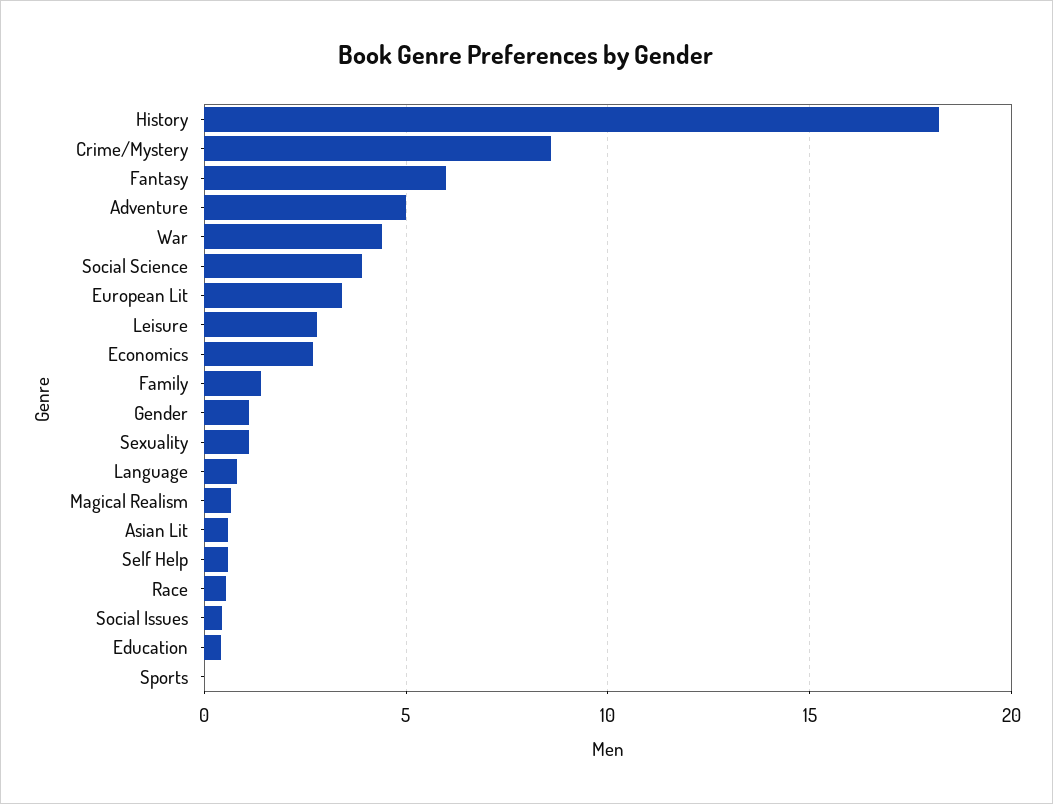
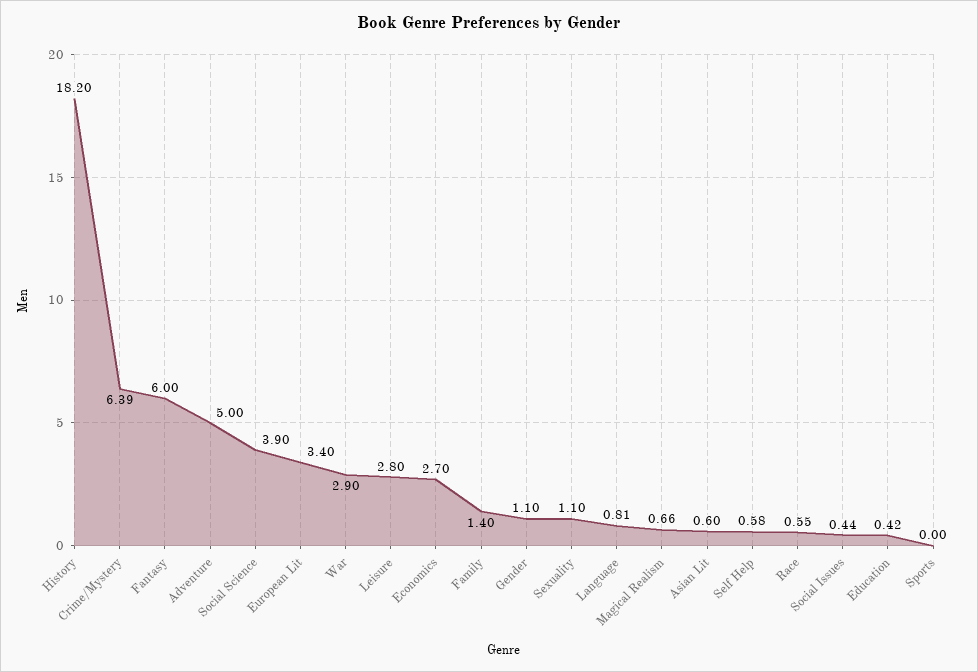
Crime/Mystery: 8.5 -> 6.39
War: 4.5 -> 2.9

